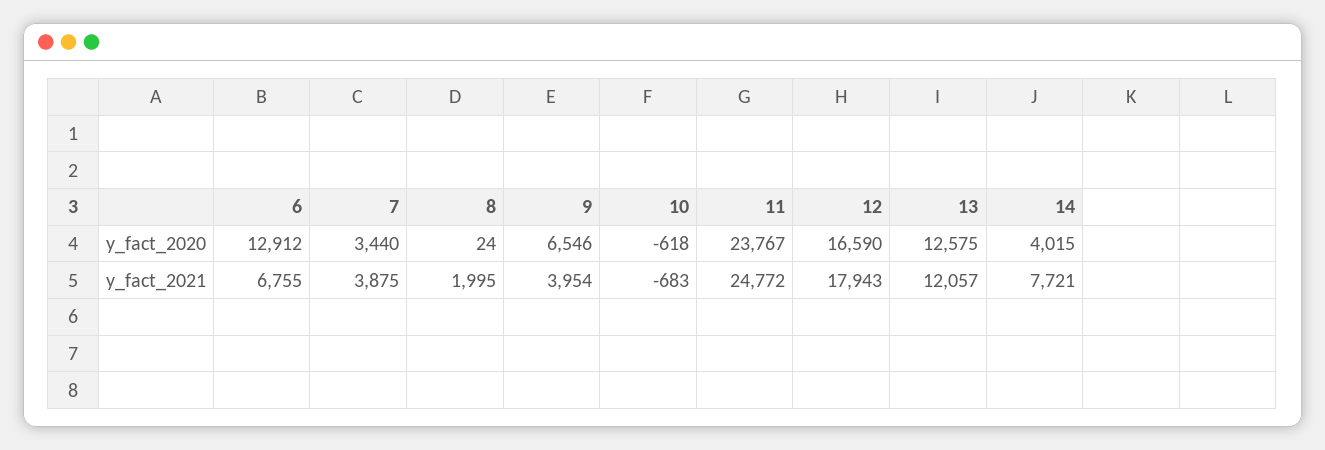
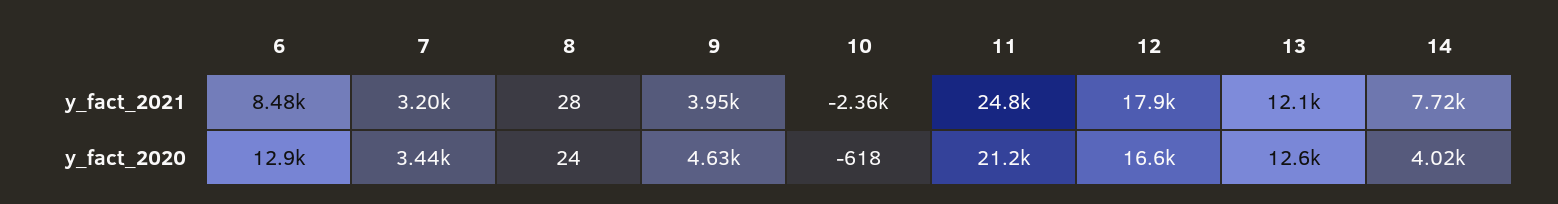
9, y_fact_2020: 6546 -> 4630
11, y_fact_2020: 23767 -> 21200
6, y_fact_2021: 6755 -> 8480
7, y_fact_2021: 3875 -> 3200
8, y_fact_2021: 1995 -> 28
10, y_fact_2021: -683 -> -2360

